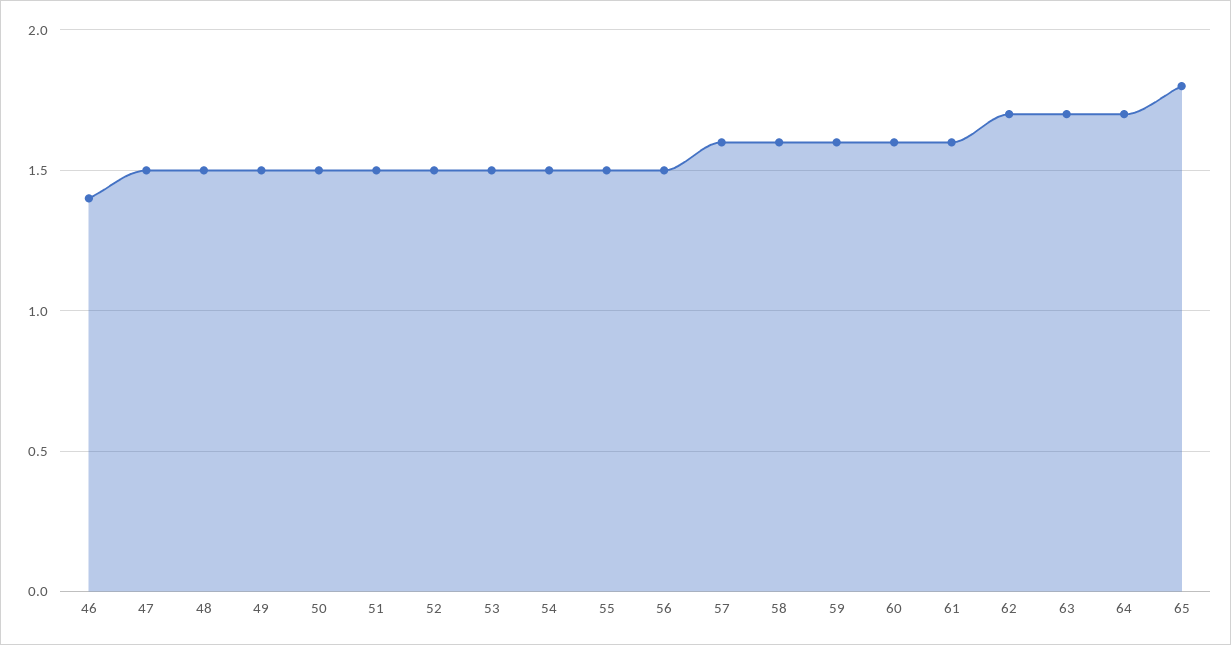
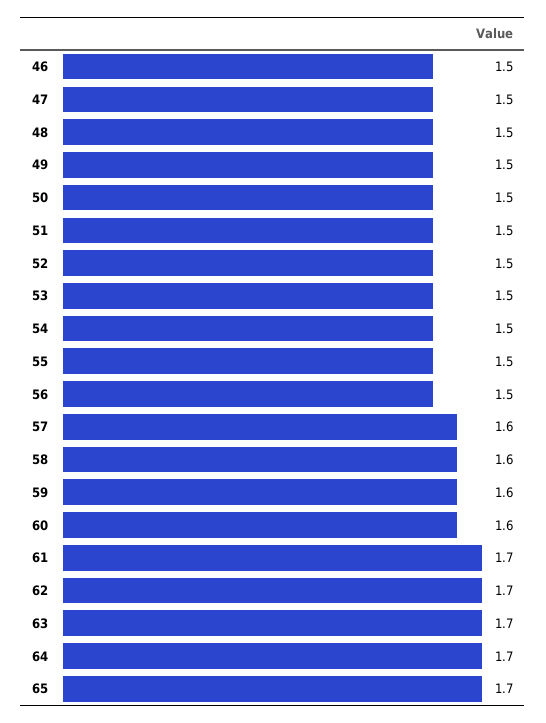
46: 1.4 -> 1.5
61: 1.6 -> 1.7
65: 1.8 -> 1.7

